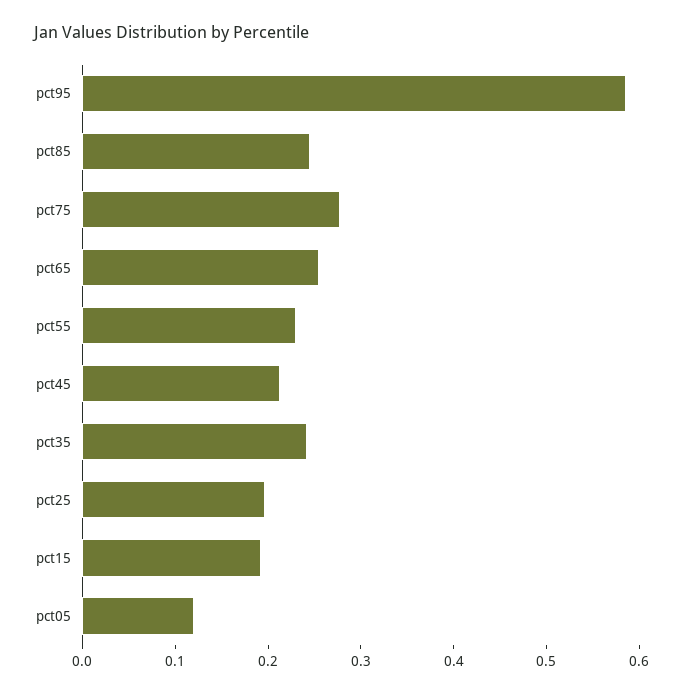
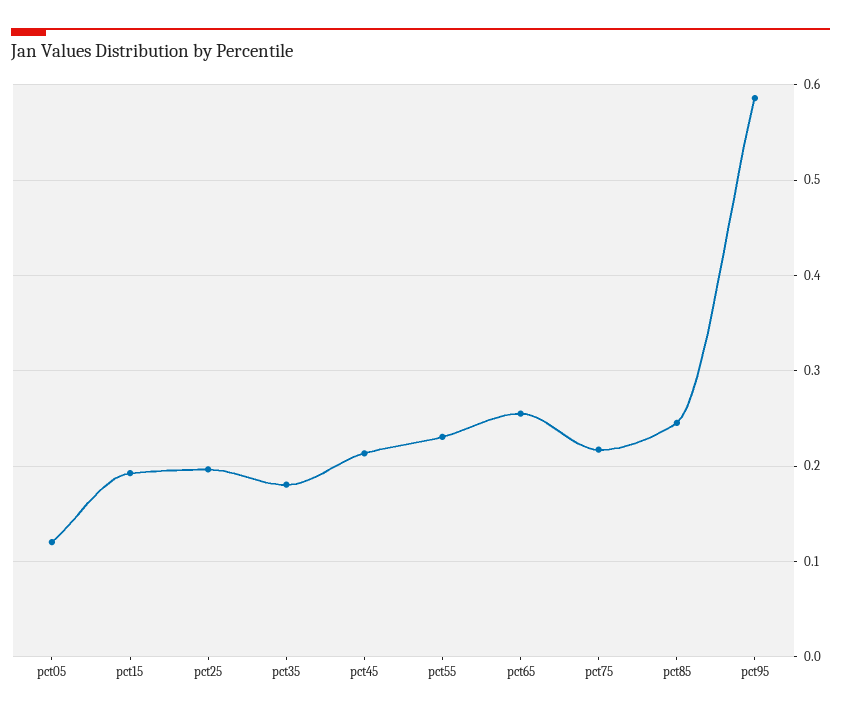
pct75: 0.28 -> 0.22
pct35: 0.24 -> 0.18

